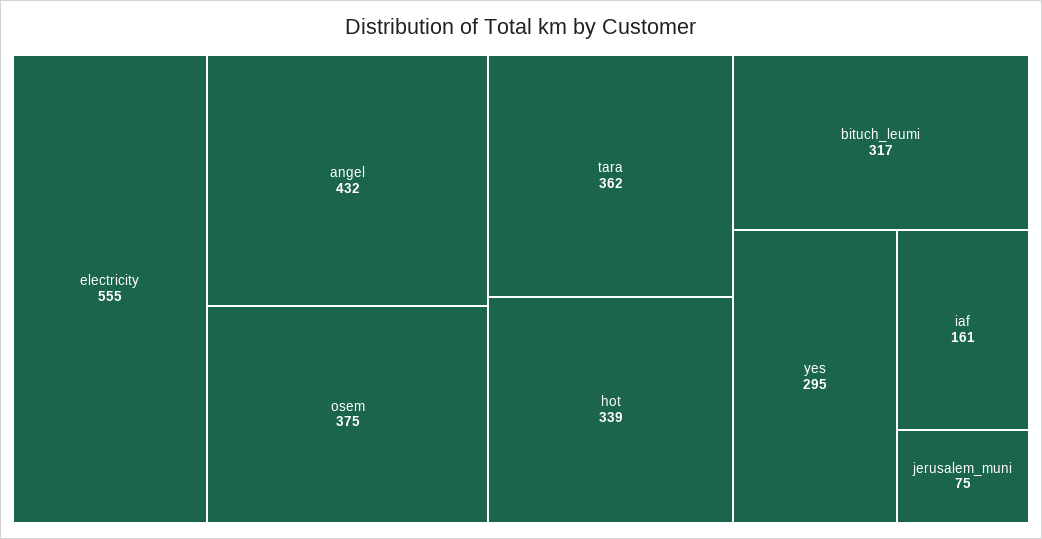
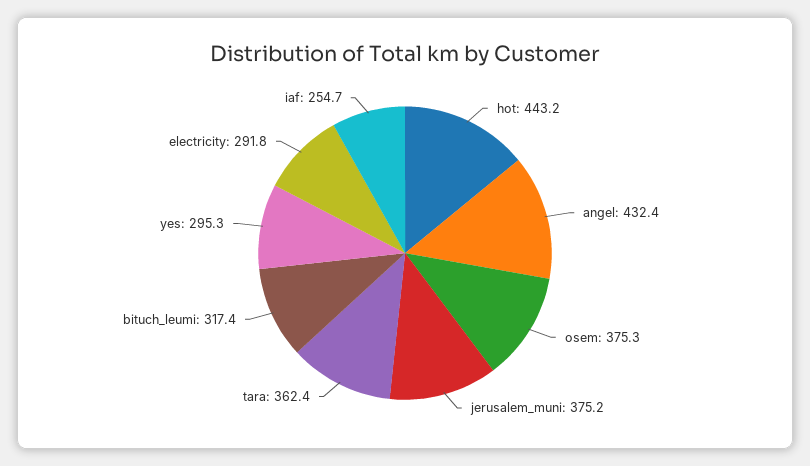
electricity: 555 -> 291.8
hot: 339 -> 443.2
iaf: 161 -> 254.7
jerusalem_muni: 75 -> 375.2

